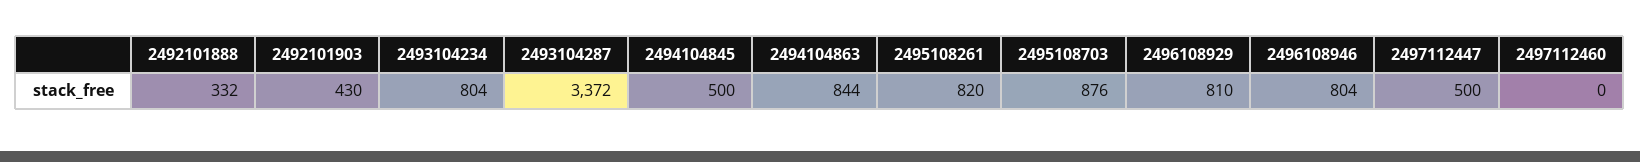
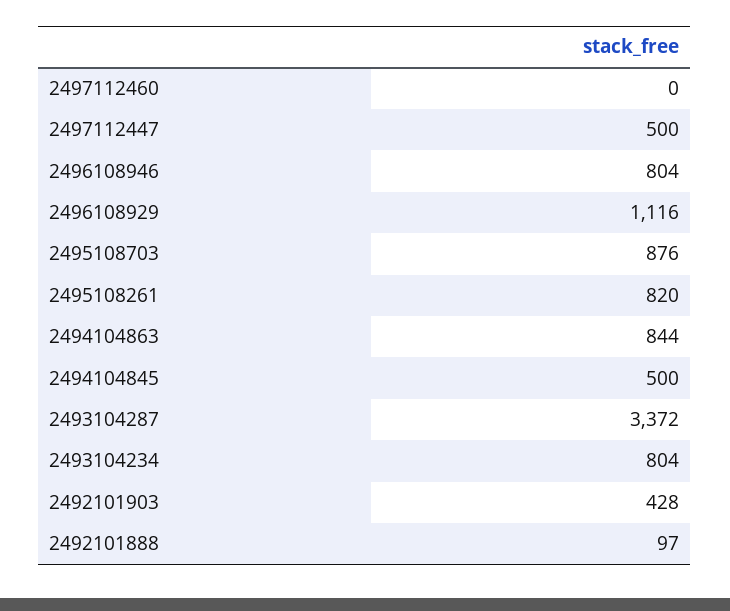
2492101888: 332 -> 97
2492101903: 430 -> 428
2496108929: 810 -> 1116

